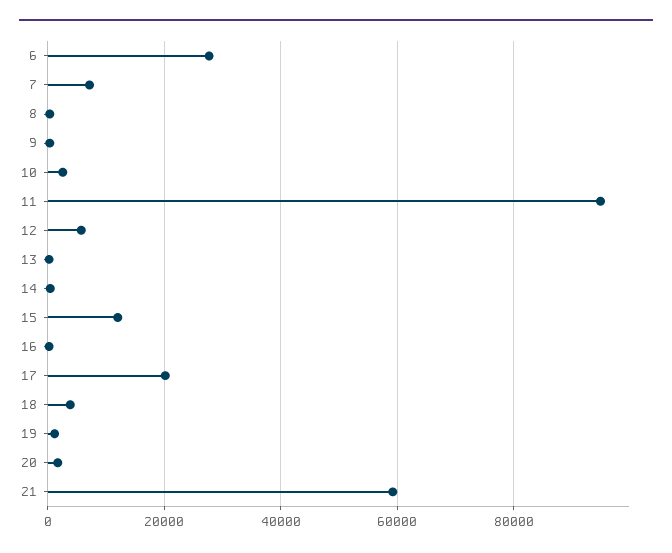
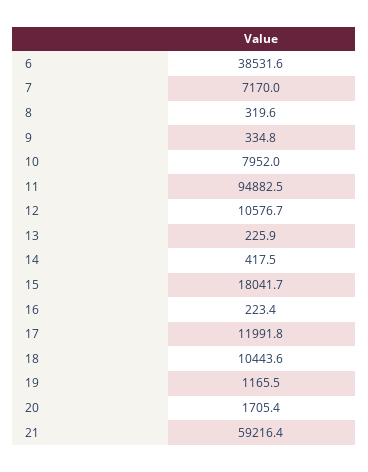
6: 28000 -> 38531.6
10: 2000 -> 7952
12: 6000 -> 10576.7
15: 12000 -> 18041.7
17: 20000 -> 11991.8
18: 4000 -> 10443.6

